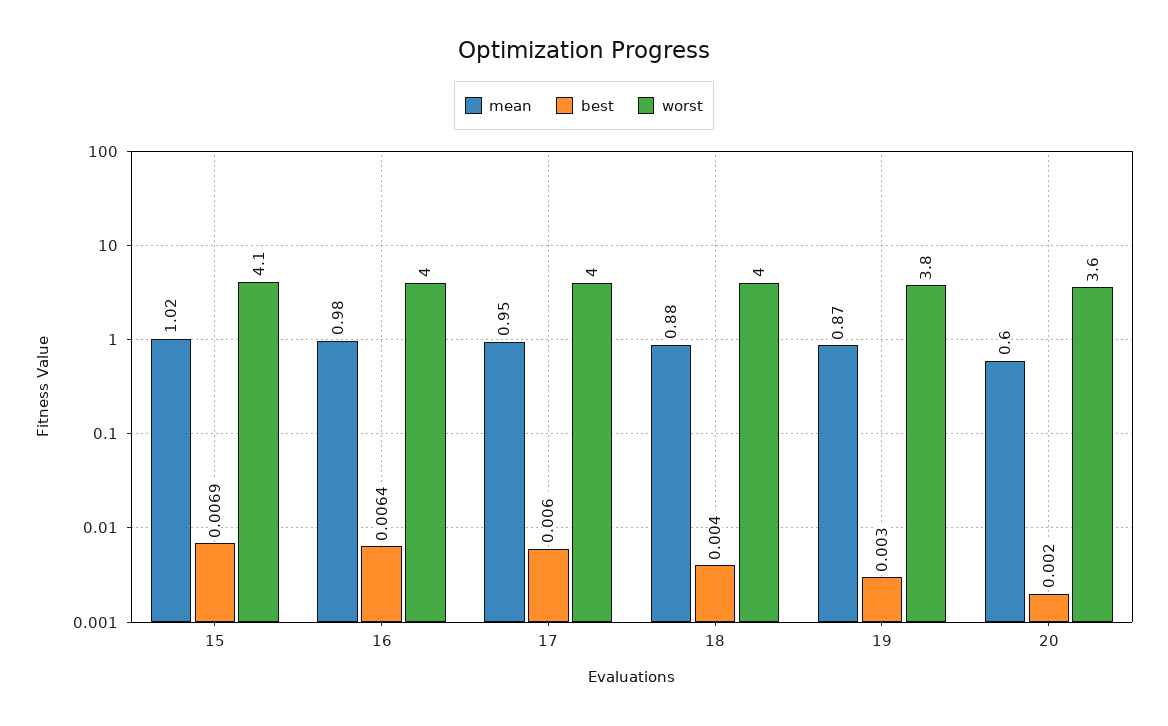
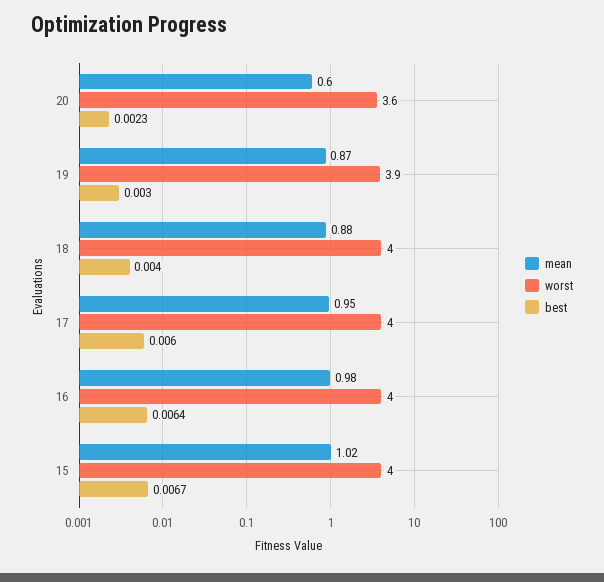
best, 15: 0.0069 -> 0.0067
worst, 15: 4.1 -> 4
worst, 19: 3.8 -> 3.9
best, 20: 0.002 -> 0.0023

